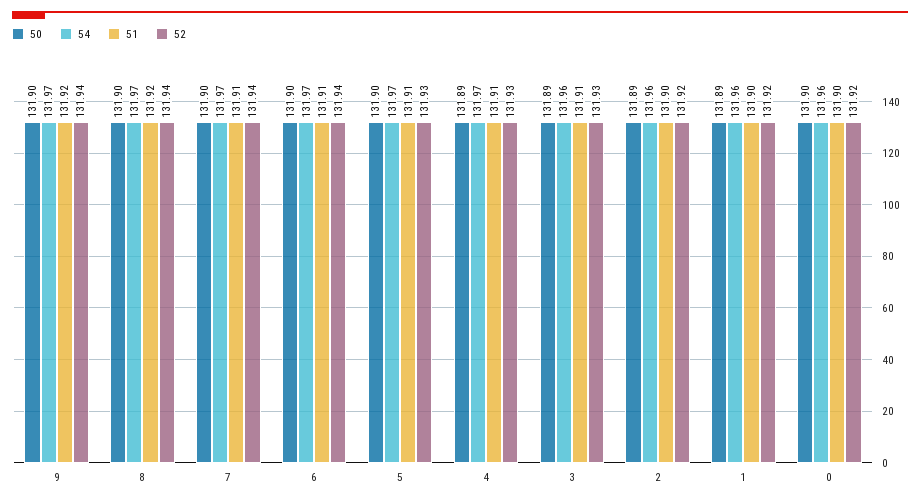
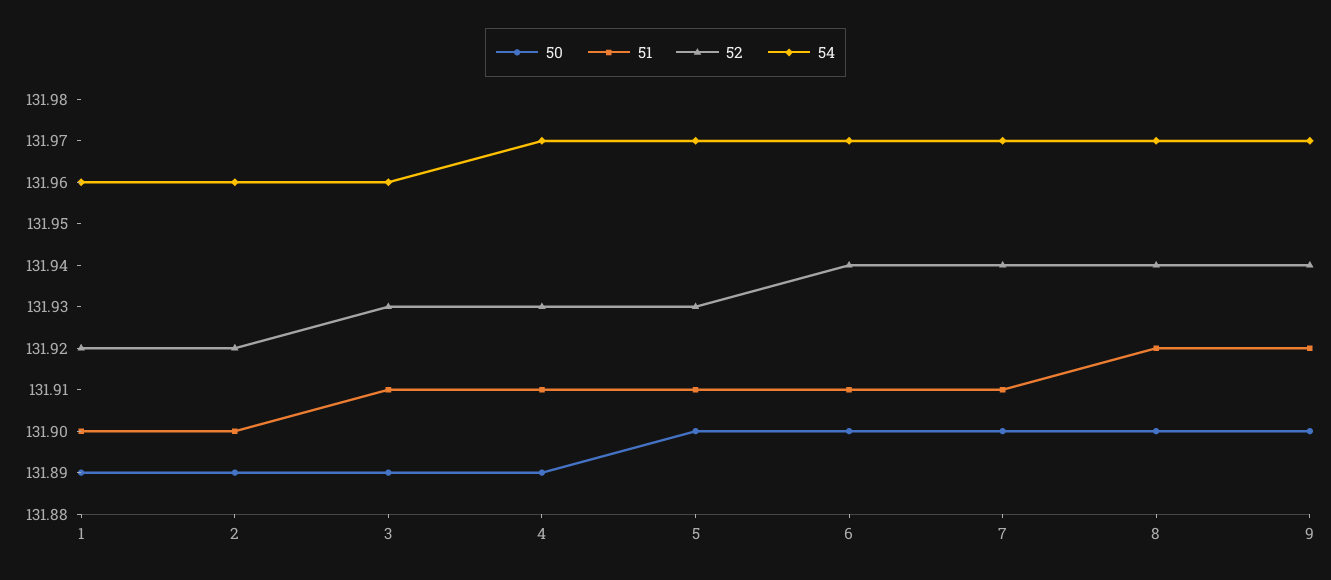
50, 0: 131.9 -> none
54, 0: 131.96 -> none
51, 0: 131.9 -> none
52, 0: 131.92 -> none

